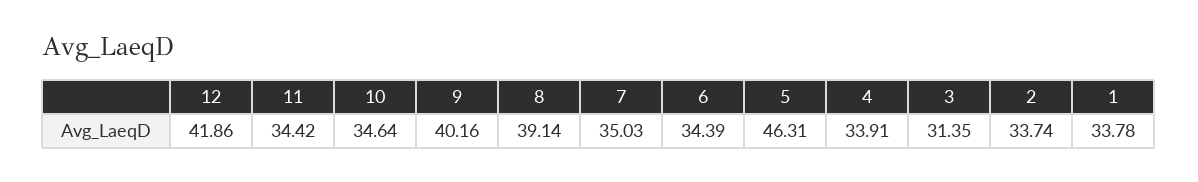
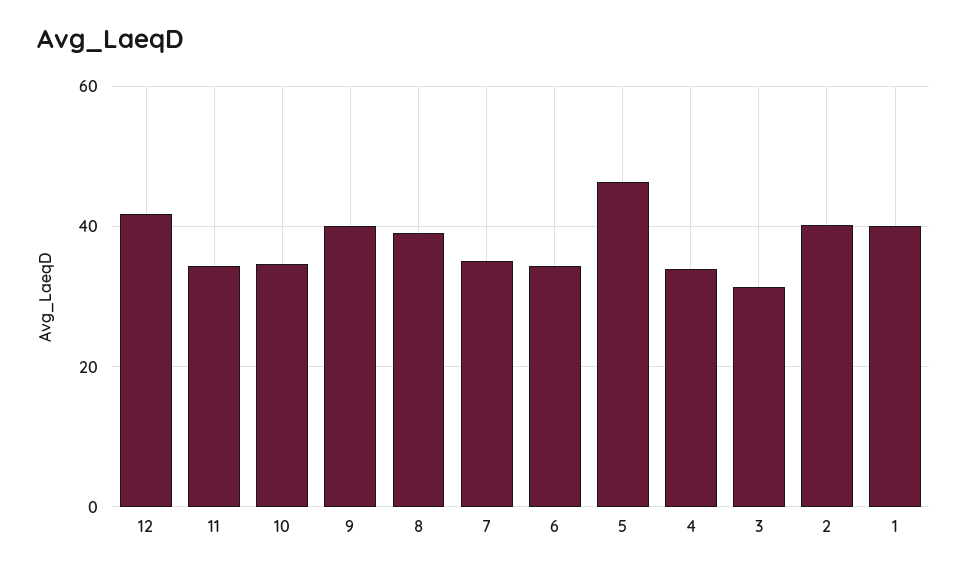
2: 33.74 -> 40
1: 33.78 -> 40

